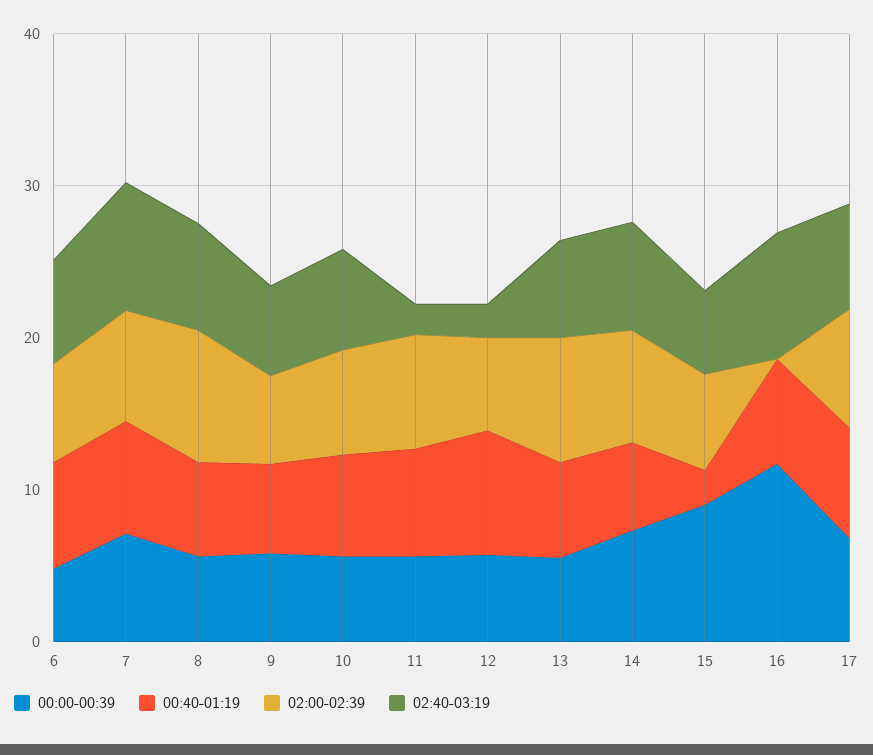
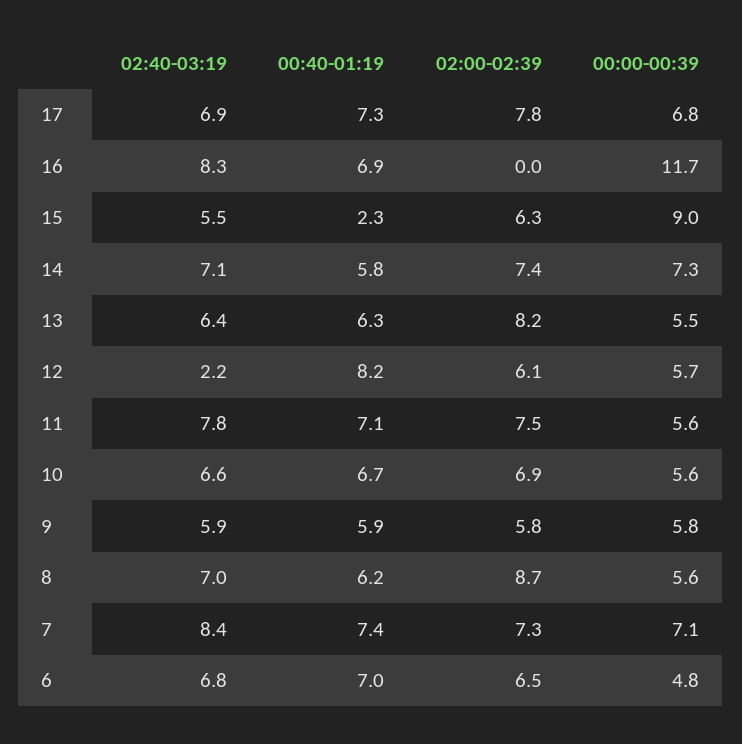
02:40-03:19, 11: 2 -> 7.8

